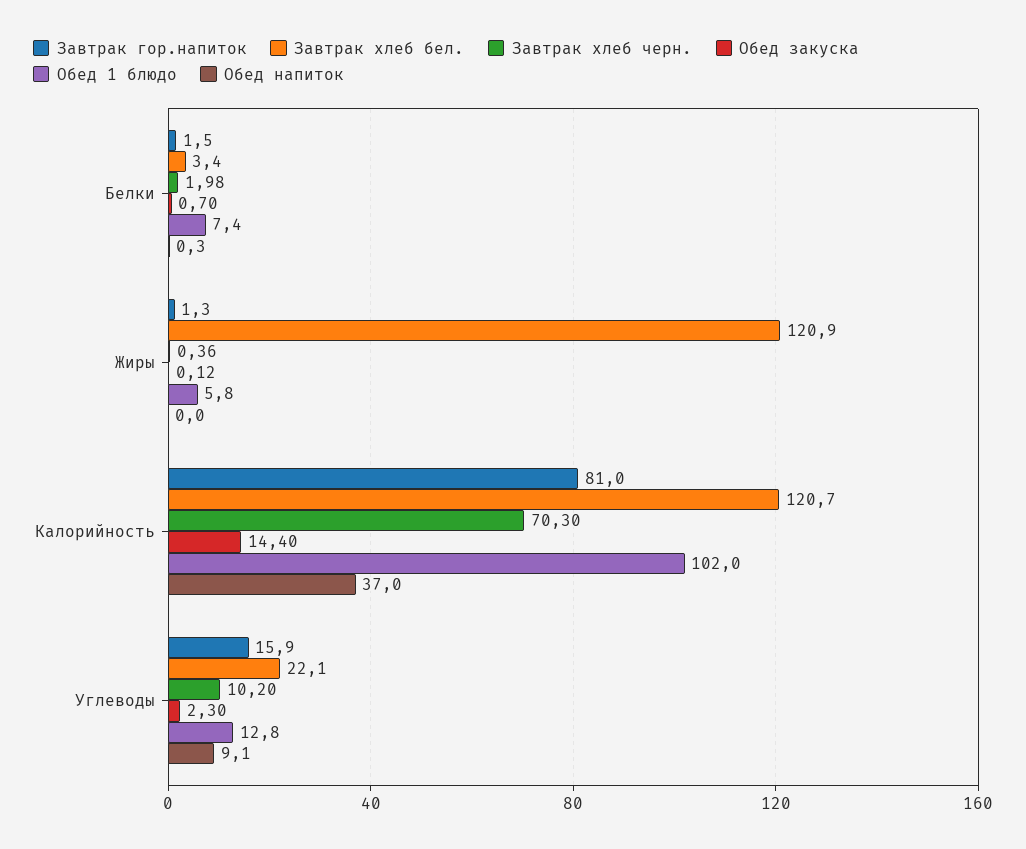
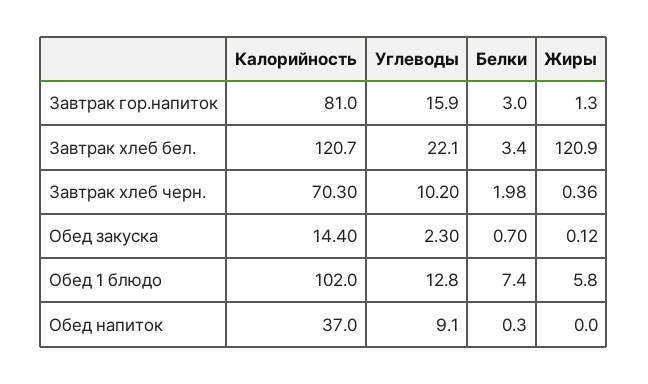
Завтрак гор.напиток, Белки: 1.5 -> 3

